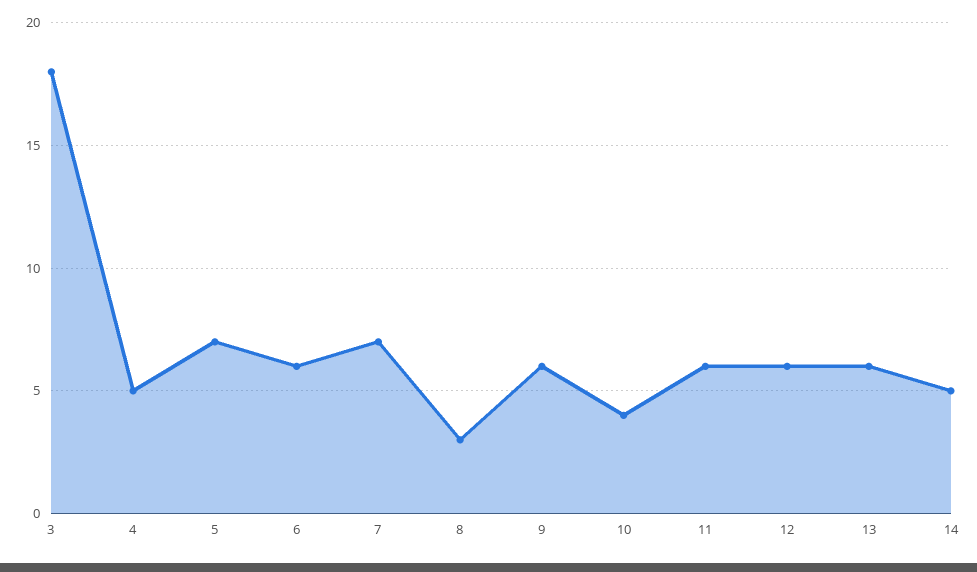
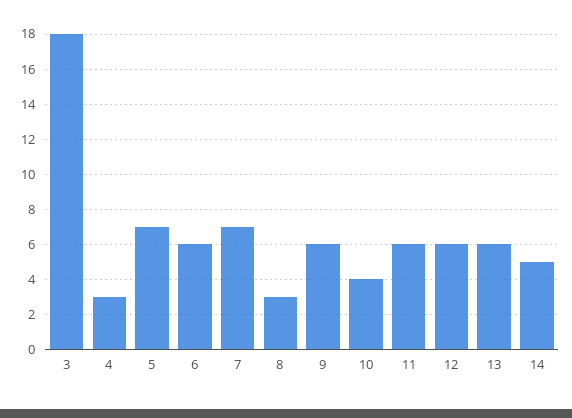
4: 5 -> 3

